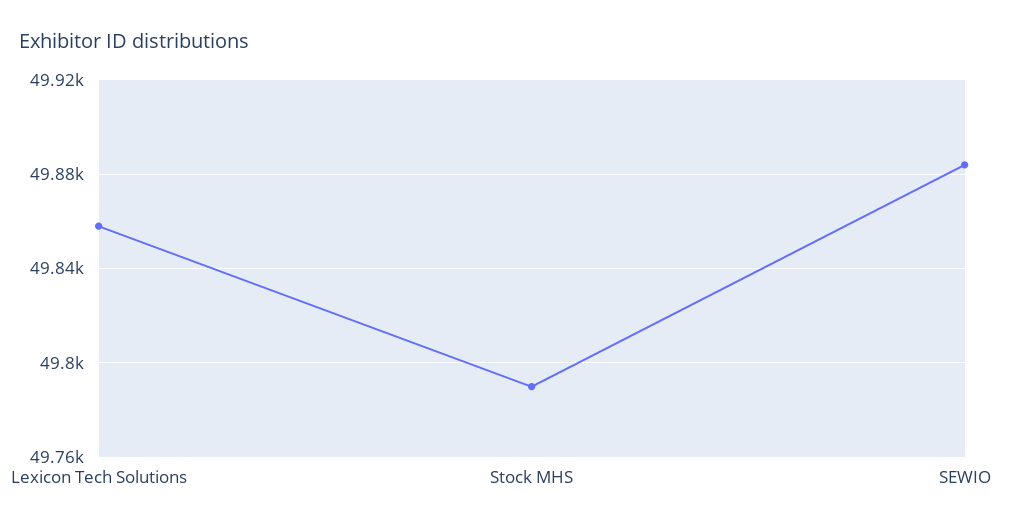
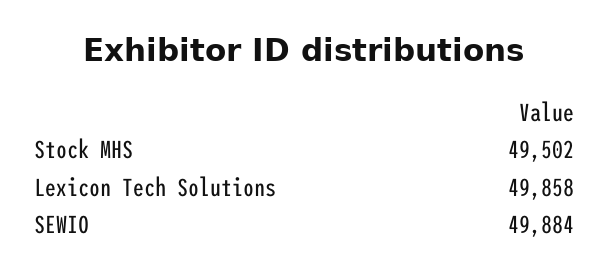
Stock MHS: 49790 -> 49502

